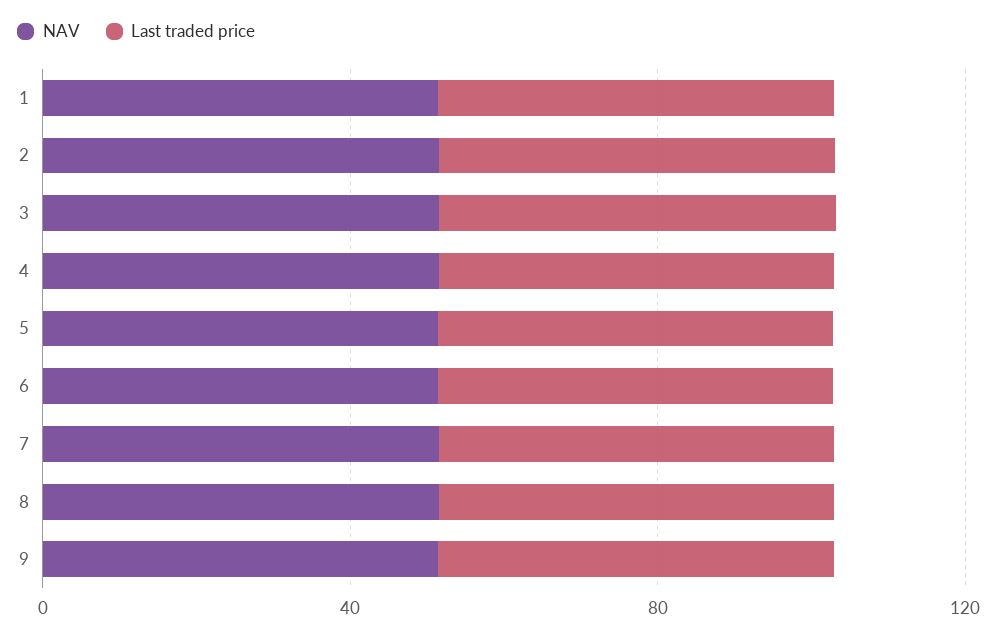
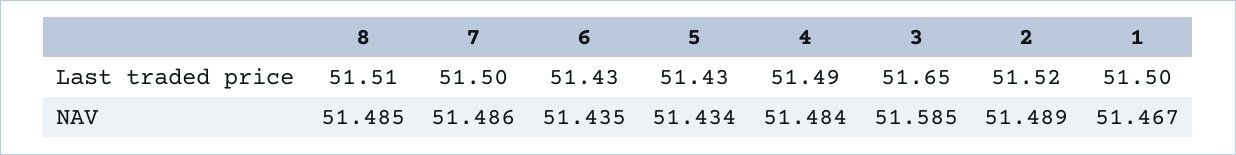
NAV, 9: 50 -> none
Last traded price, 9: 50 -> none

